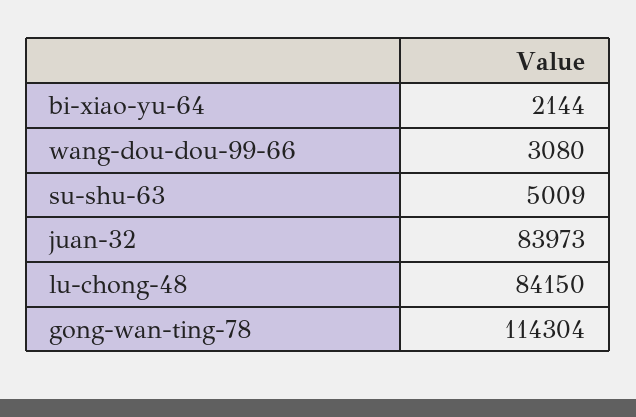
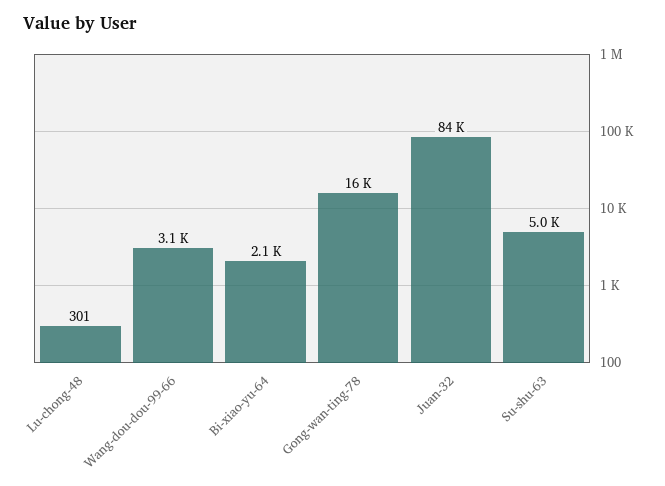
lu-chong-48: 84150 -> 301
gong-wan-ting-78: 114304 -> 16000

